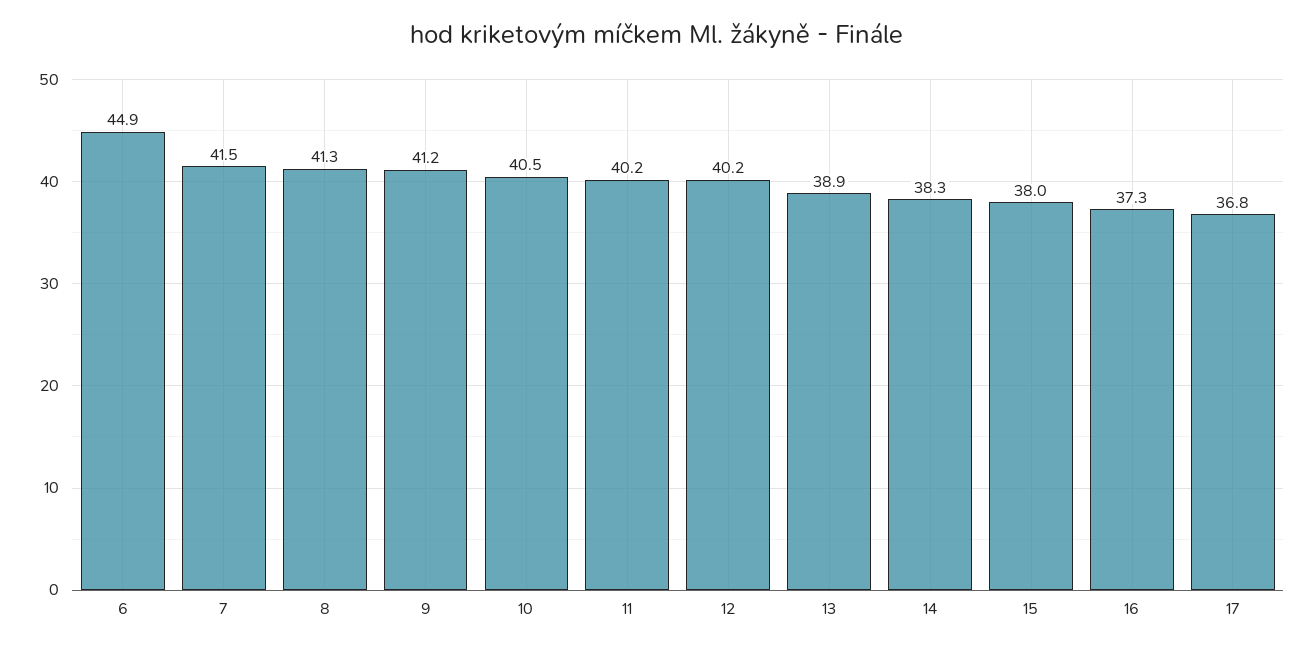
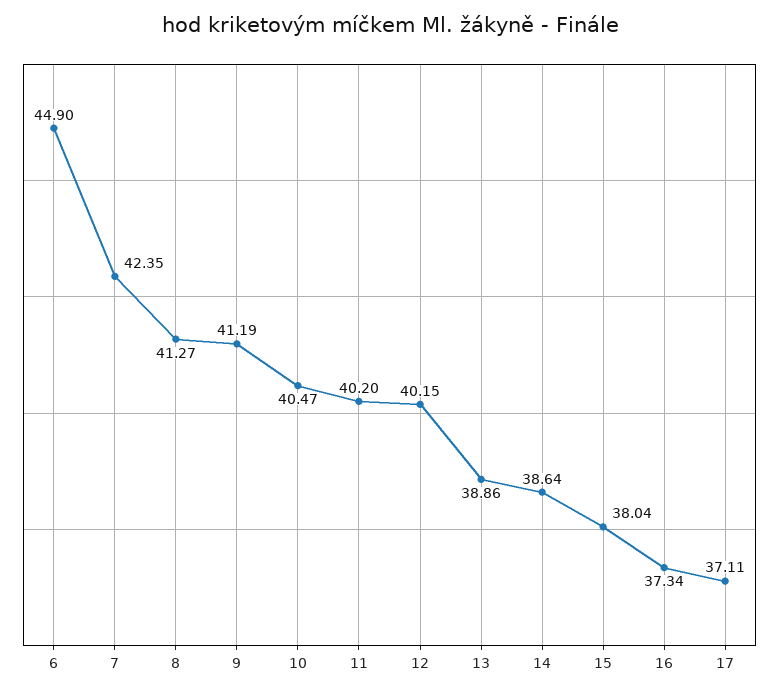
7: 41.5 -> 42.35
14: 38.3 -> 38.64
17: 36.8 -> 37.11

